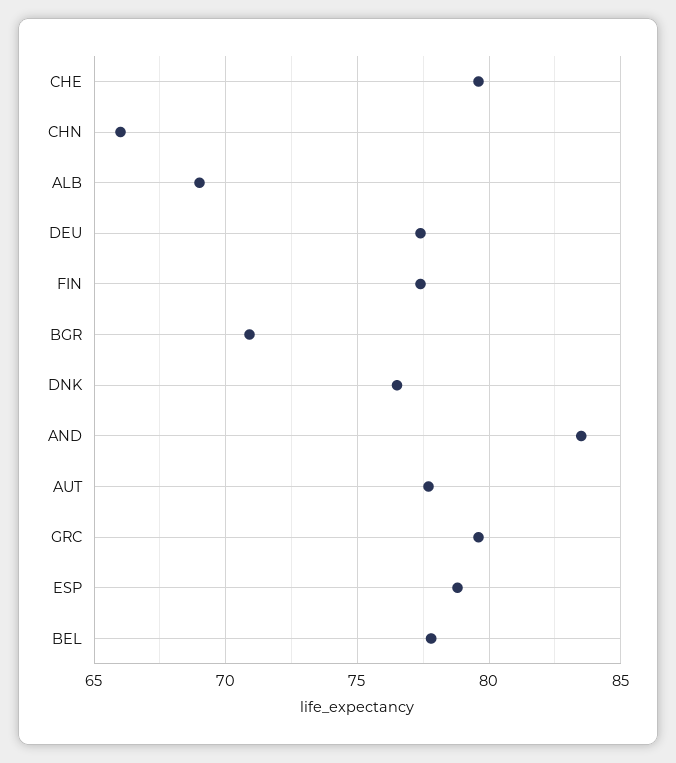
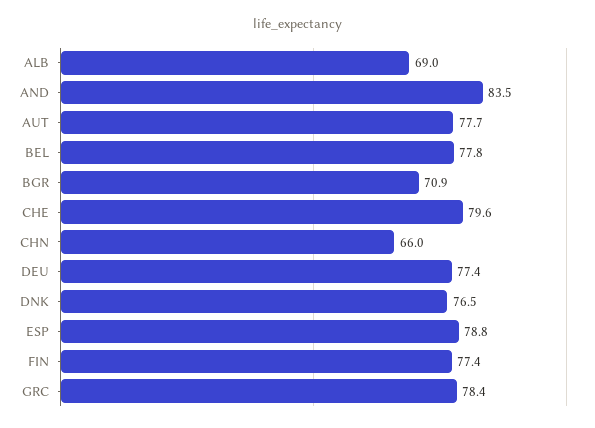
GRC: 79.5 -> 78.4

